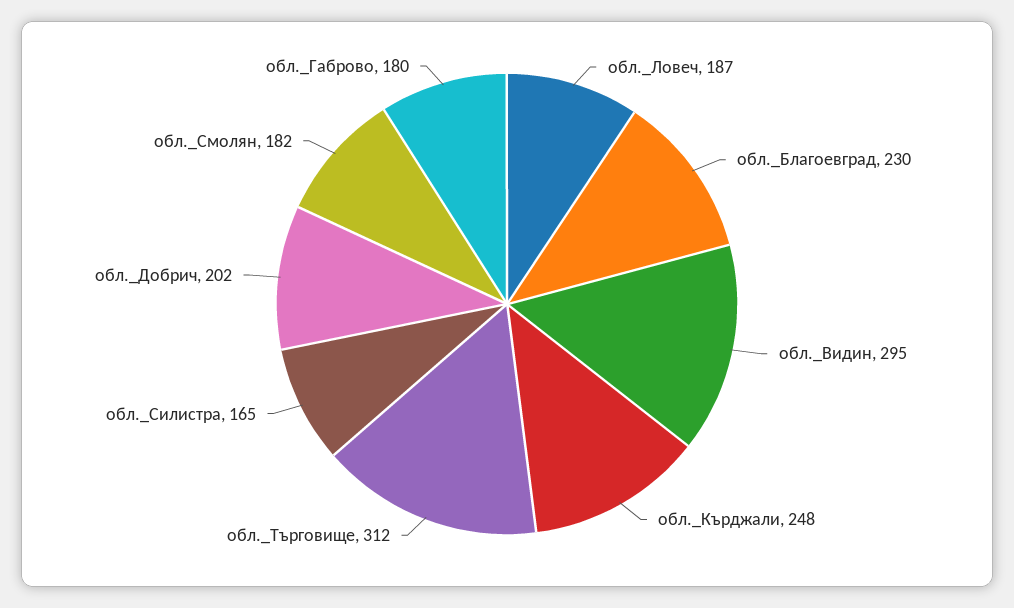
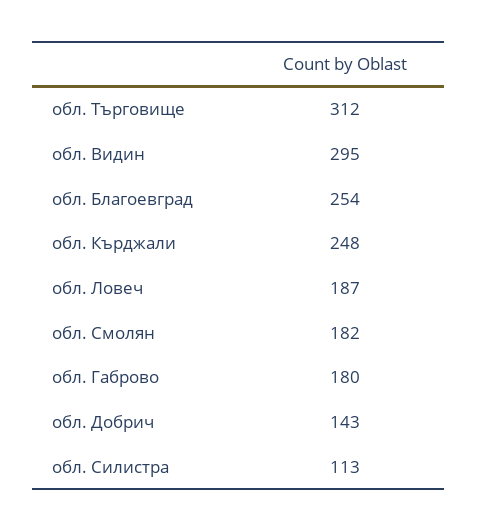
обл._Благоевград: 230 -> 254
обл._Силистра: 165 -> 113
обл._Добрич: 202 -> 143

